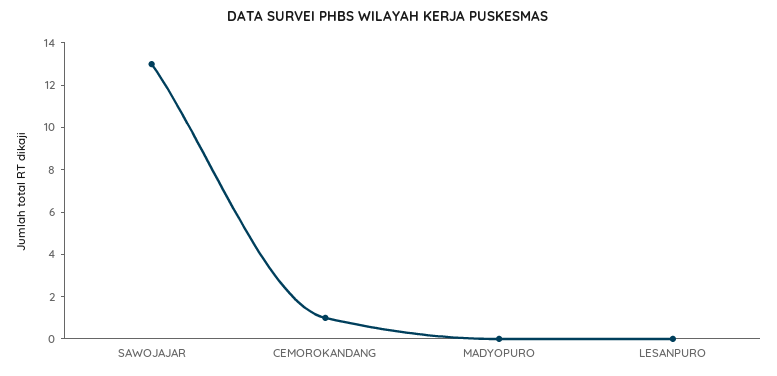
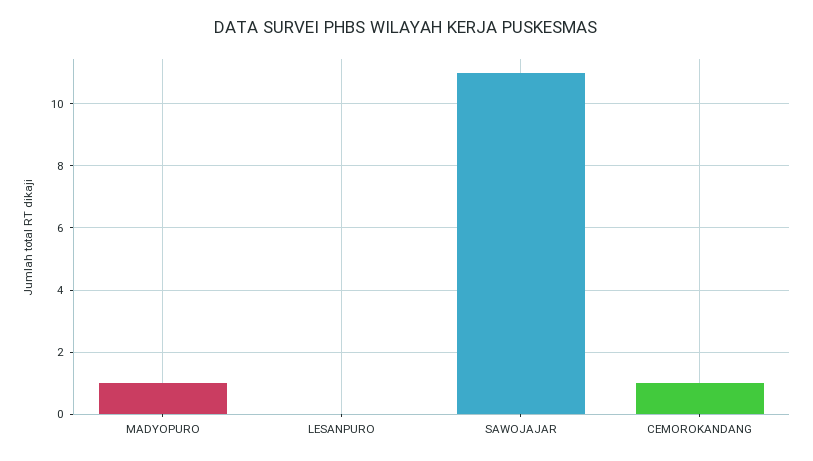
SAWOJAJAR: 13 -> 11
MADYOPURO: 0 -> 1

